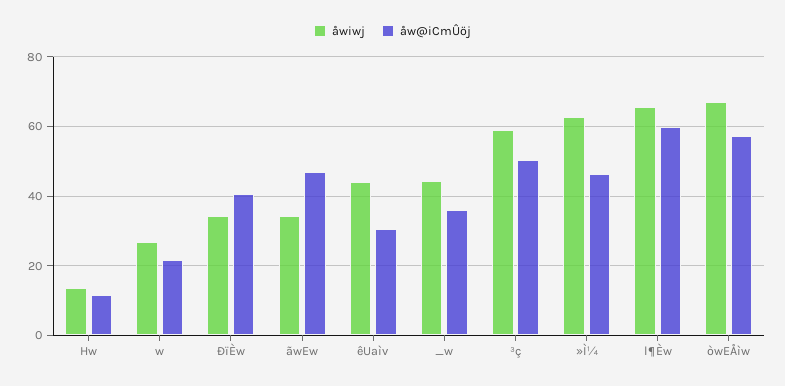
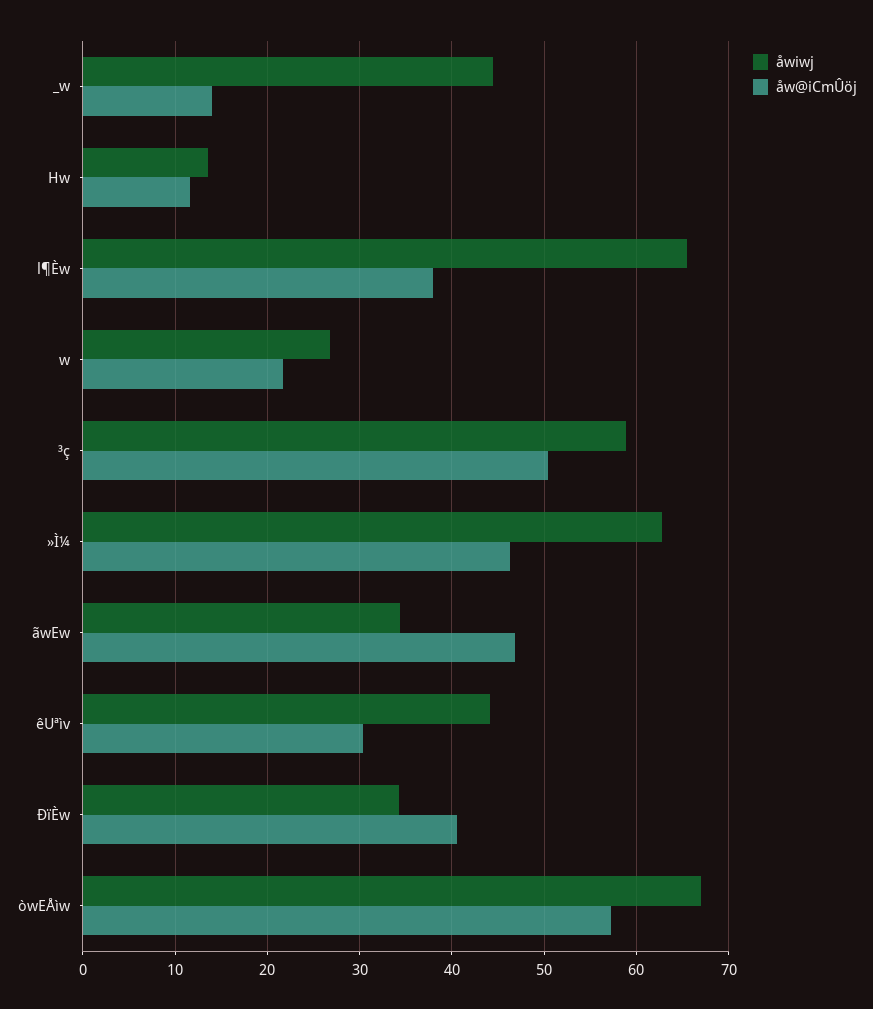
åw@iCmÛöj, _w: 36 -> 14
åw@iCmÛöj, l¶Èw: 60 -> 38

